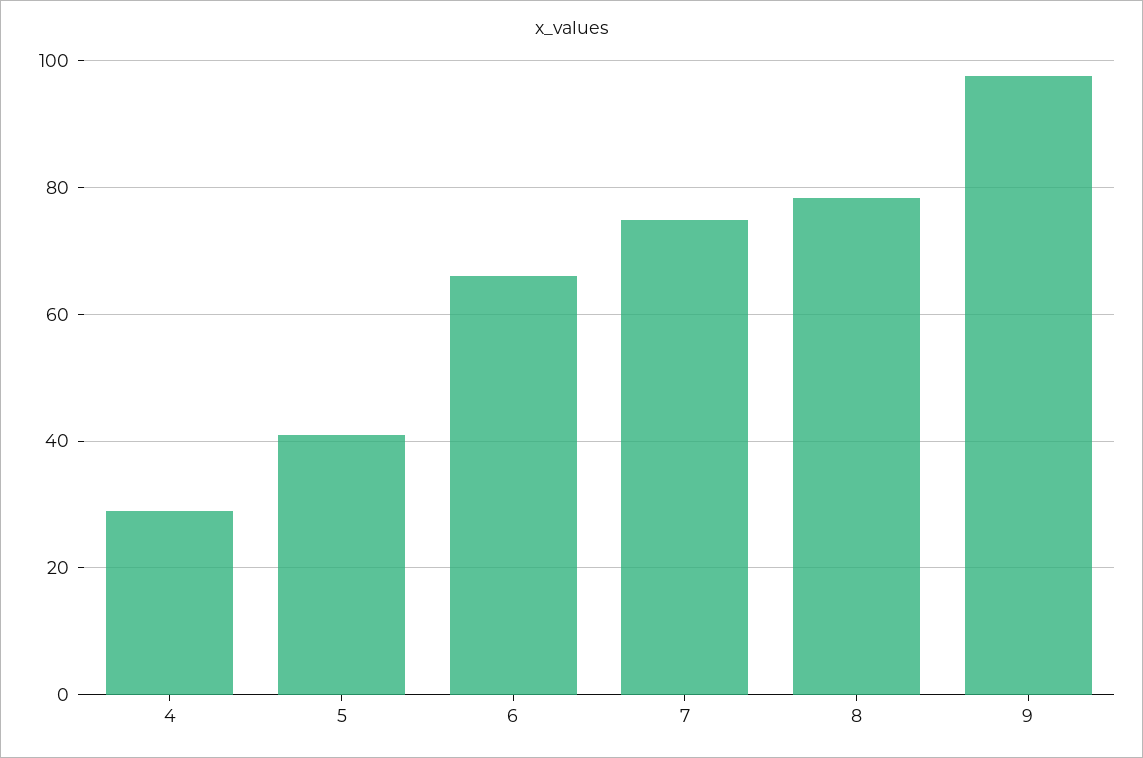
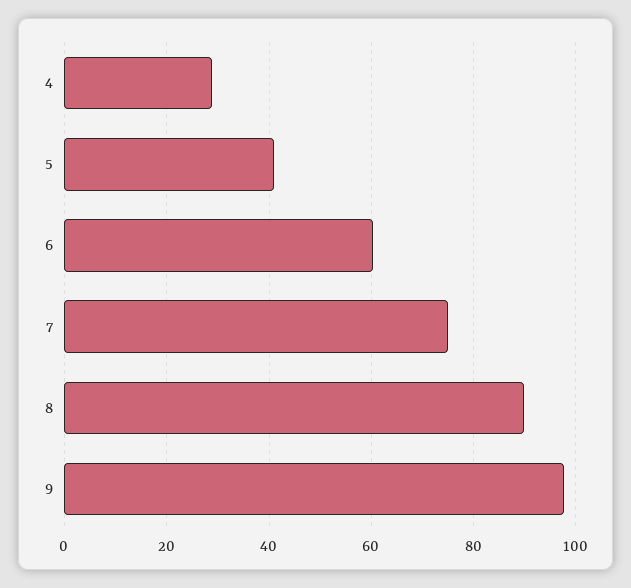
6: 66 -> 60
8: 78 -> 90

